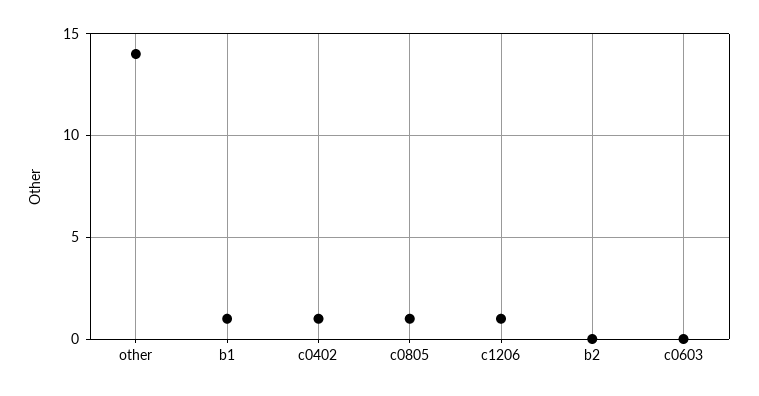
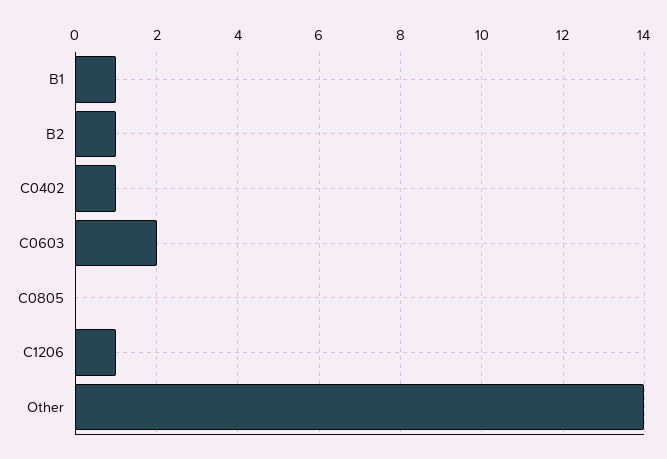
c0805: 1 -> 0
b2: 0 -> 1
c0603: 0 -> 2

